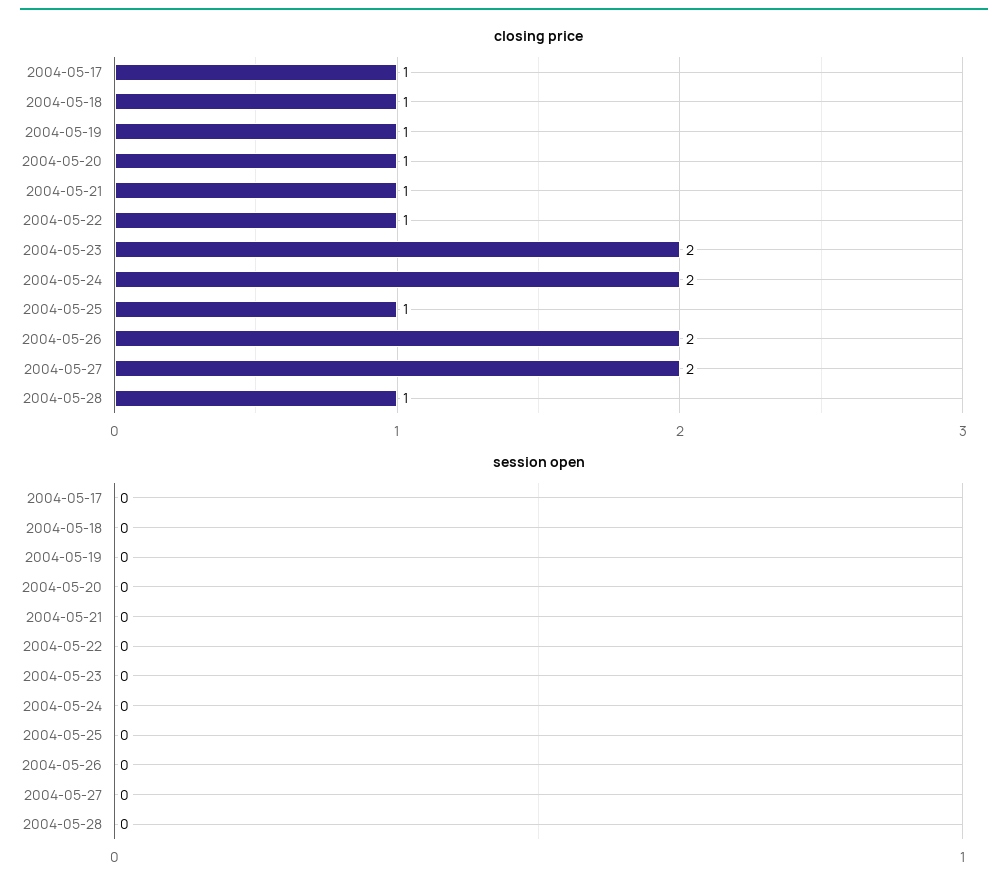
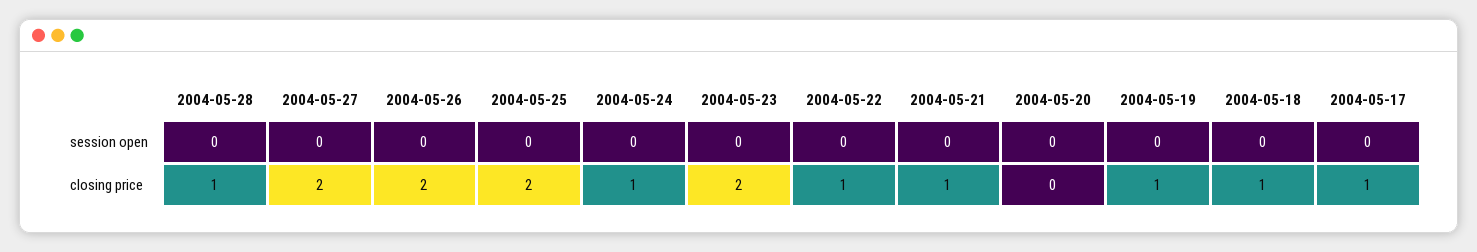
closing price, 2004-05-20: 1 -> 0
closing price, 2004-05-24: 2 -> 1
closing price, 2004-05-25: 1 -> 2

